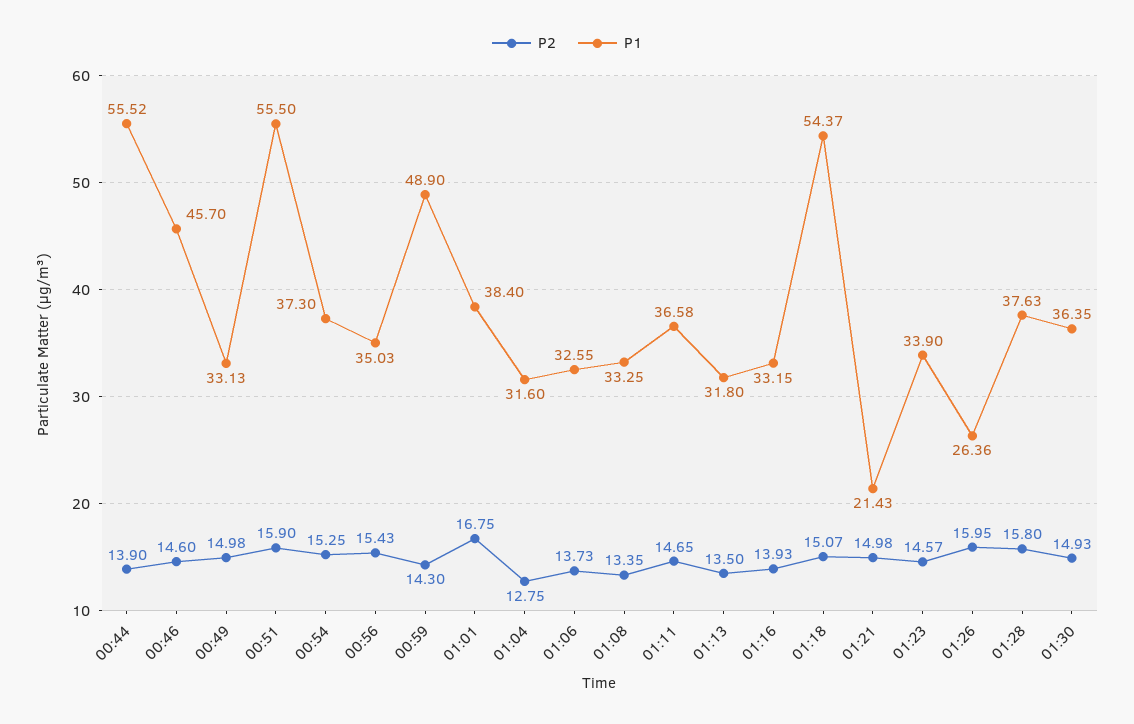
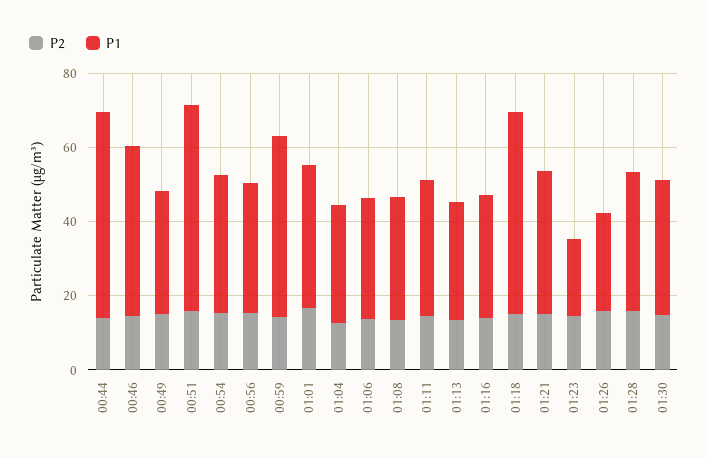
P1, 01:21: 21.43 -> 40
P1, 01:23: 33.9 -> 20

